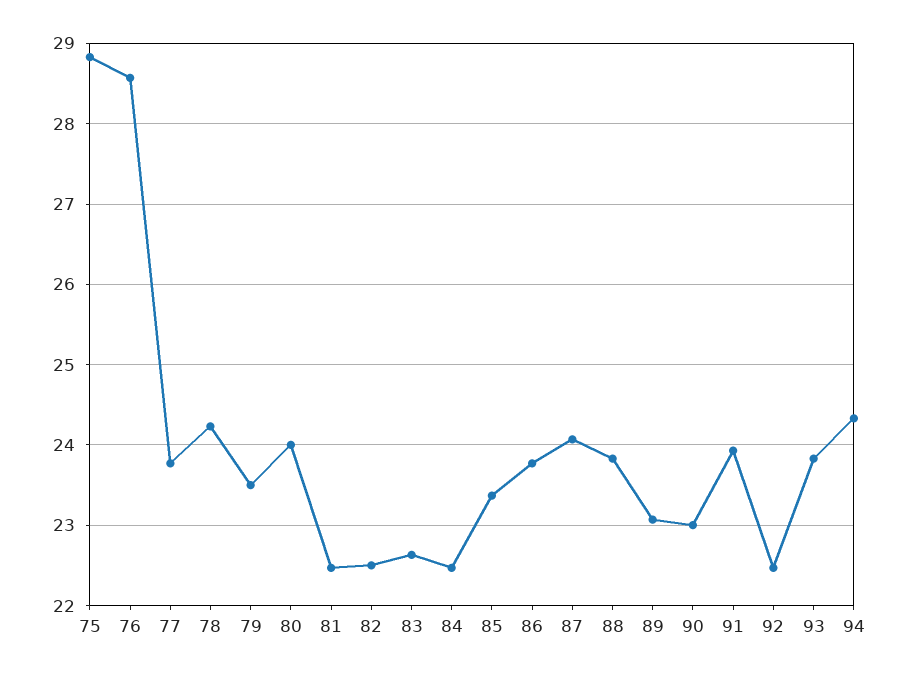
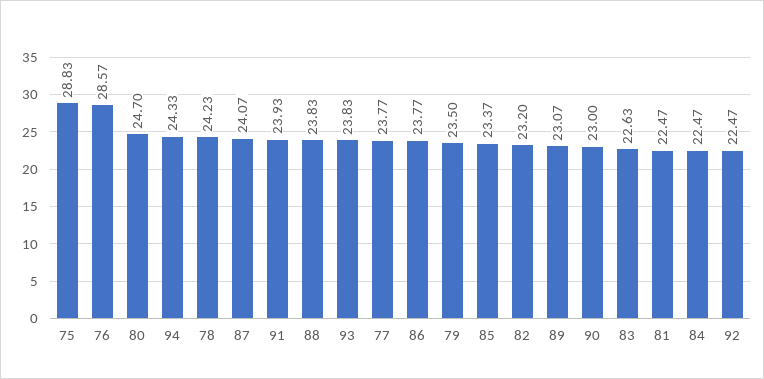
80: 24 -> 24.7
82: 22.5 -> 23.2

